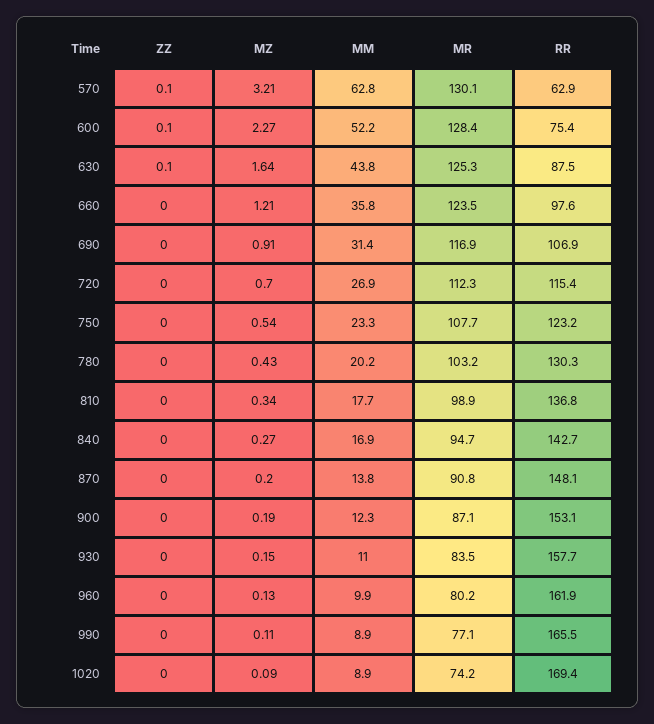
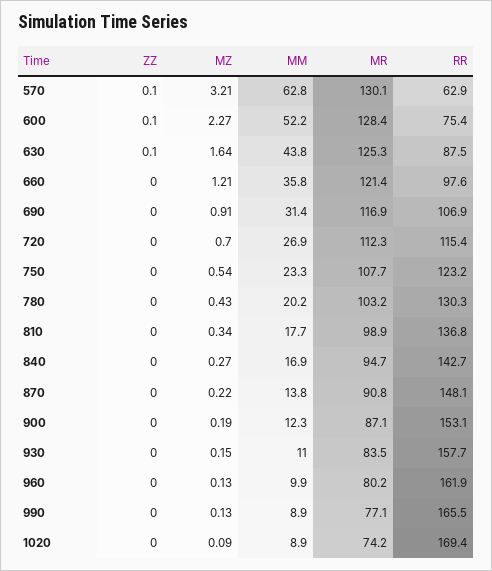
MR, 660: 123.5 -> 121.4
MZ, 870: 0.2 -> 0.22
MZ, 990: 0.11 -> 0.13

